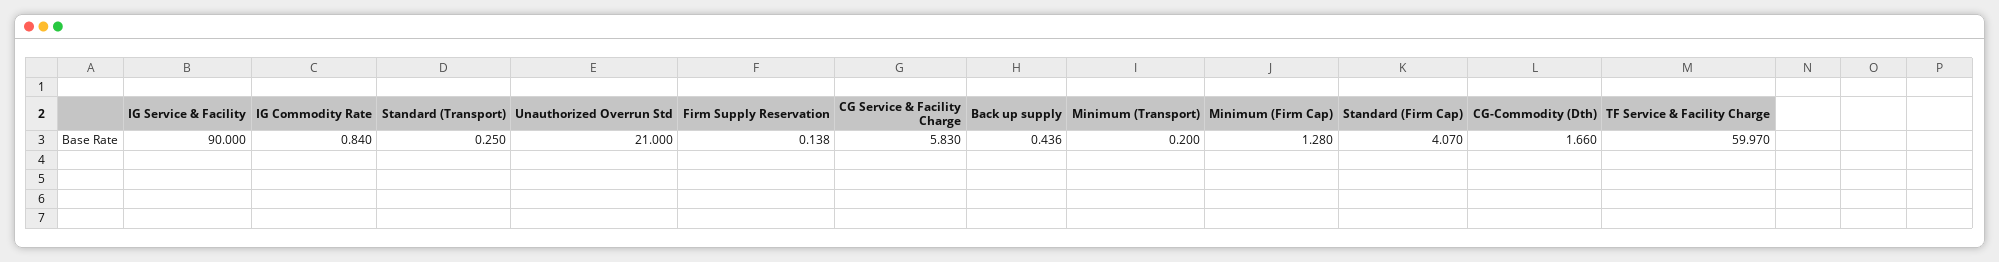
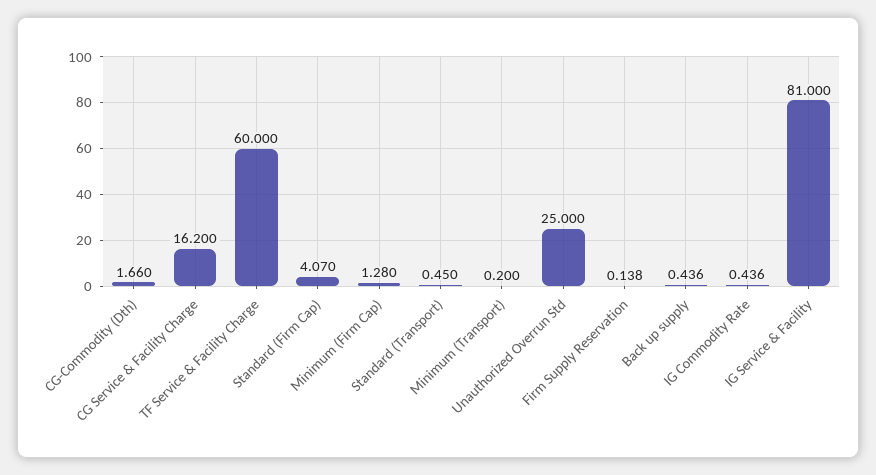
IG Service & Facility: 90 -> 81
IG Commodity Rate: 0.84 -> 0.436
Standard (Transport): 0.25 -> 0.45
Unauthorized Overrun Std: 21 -> 25
CG Service & Facility Charge: 5.83 -> 16.2
TF Service & Facility Charge: 59.97 -> 60

